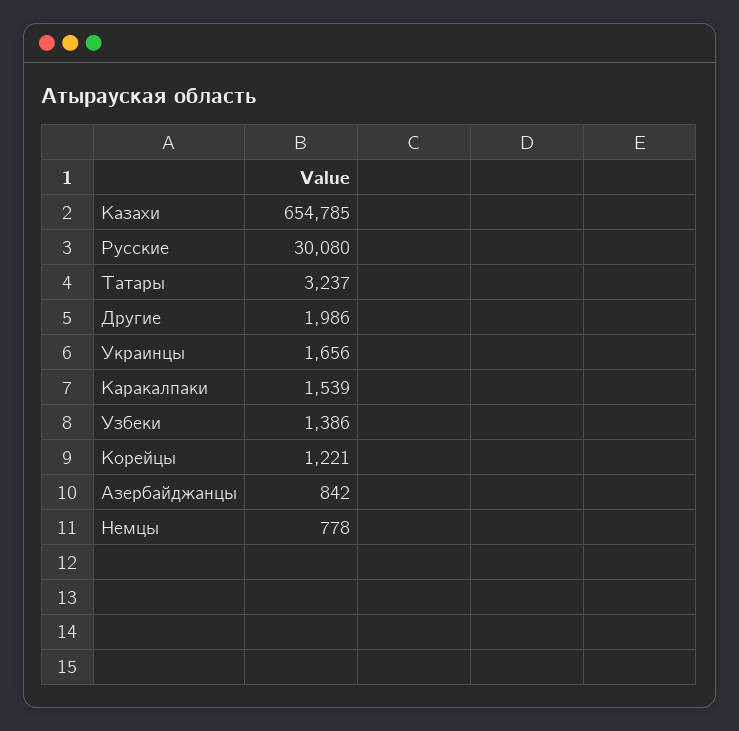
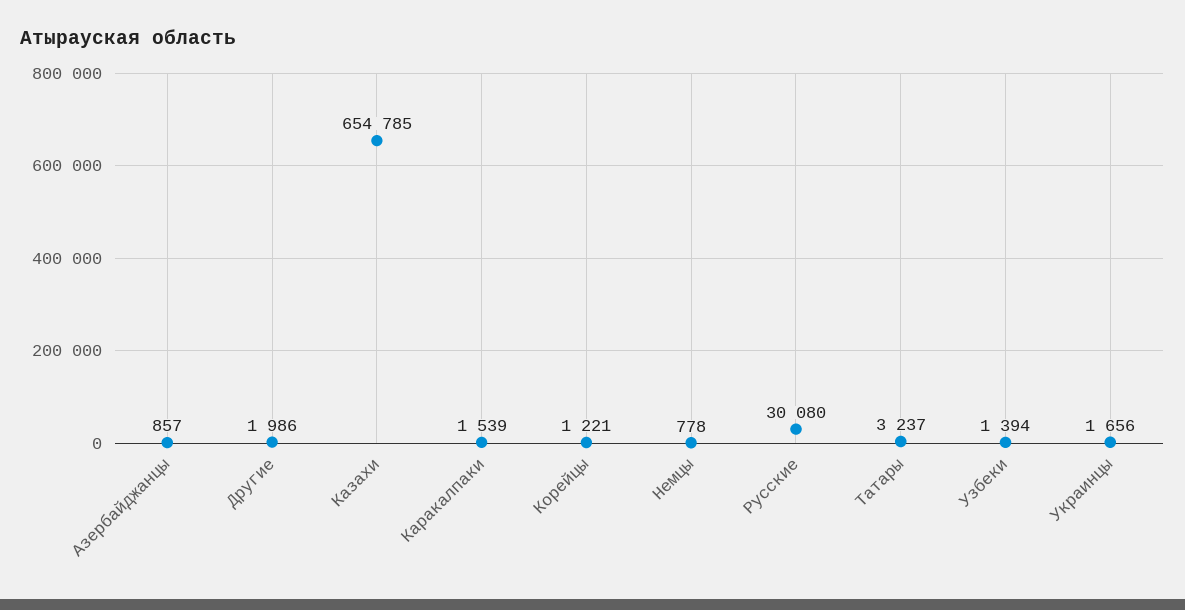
Узбеки: 1386 -> 1394
Азербайджанцы: 842 -> 857

